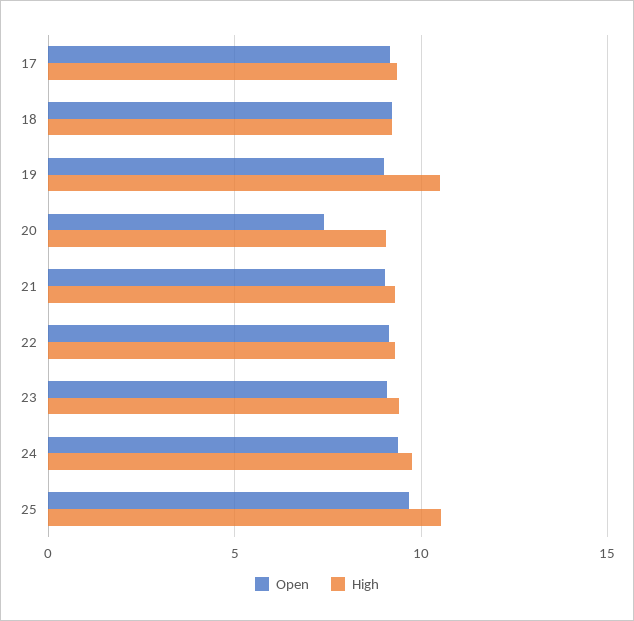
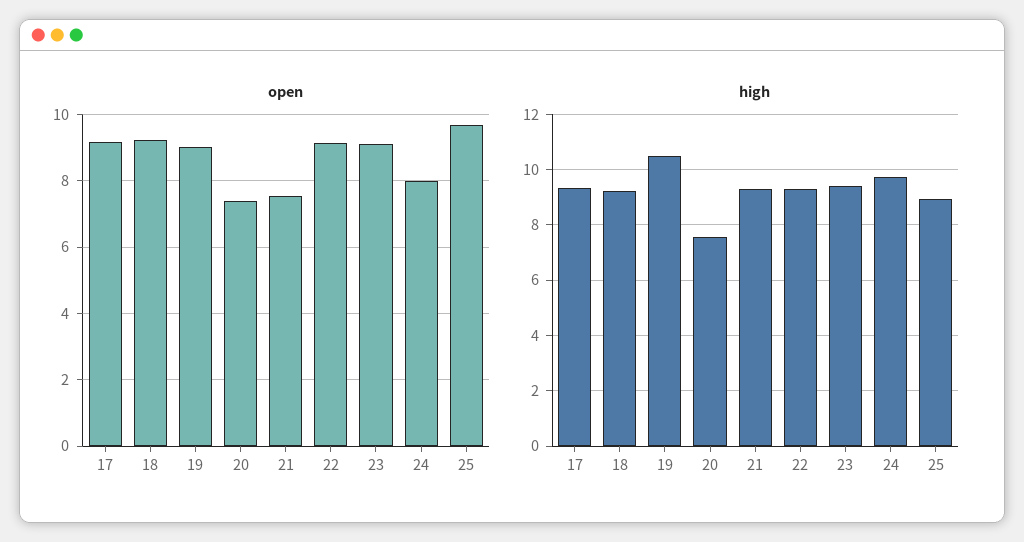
High, 20: 9 -> 7.5
Open, 21: 9 -> 7.6
Open, 24: 9.5 -> 8
High, 25: 10.5 -> 9

